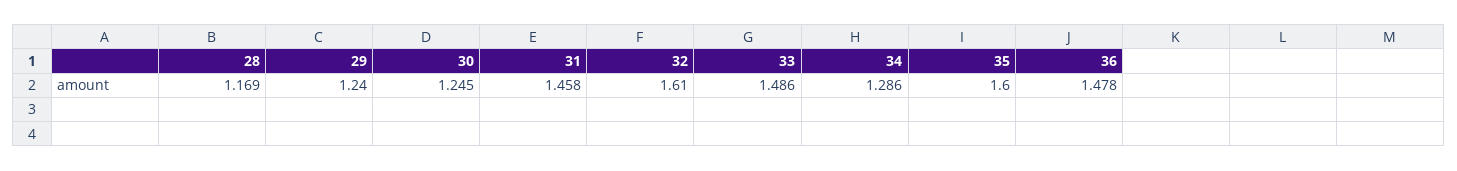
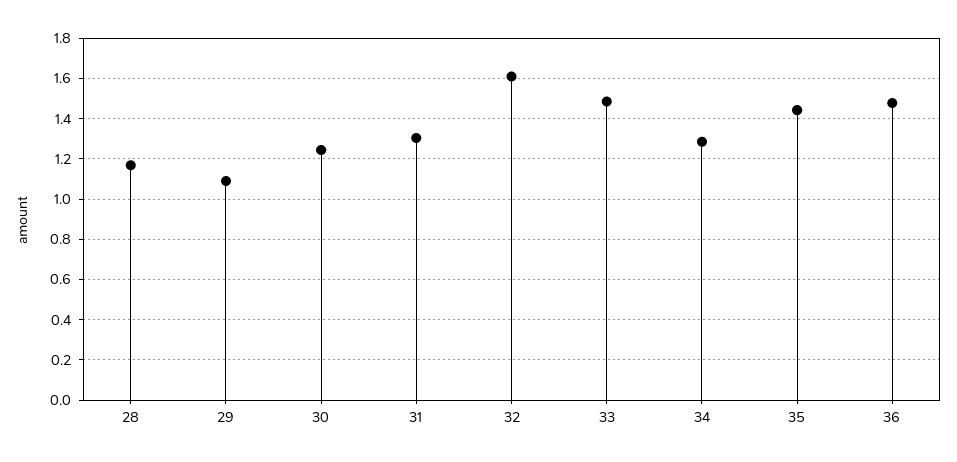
29: 1.24 -> 1.1
31: 1.458 -> 1.3
35: 1.6 -> 1.45

